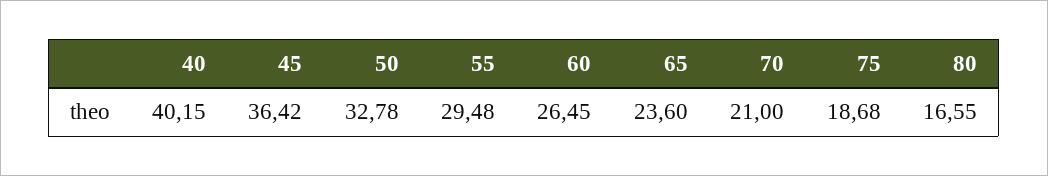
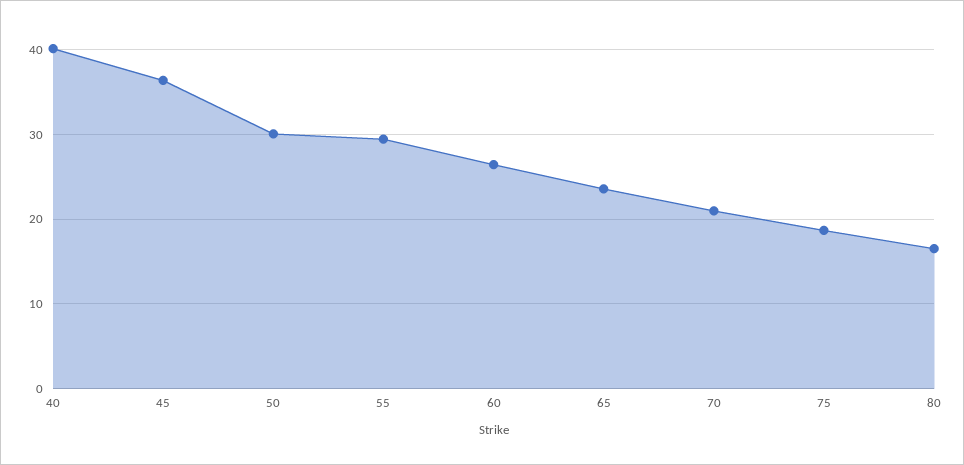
50: 32.78 -> 30

